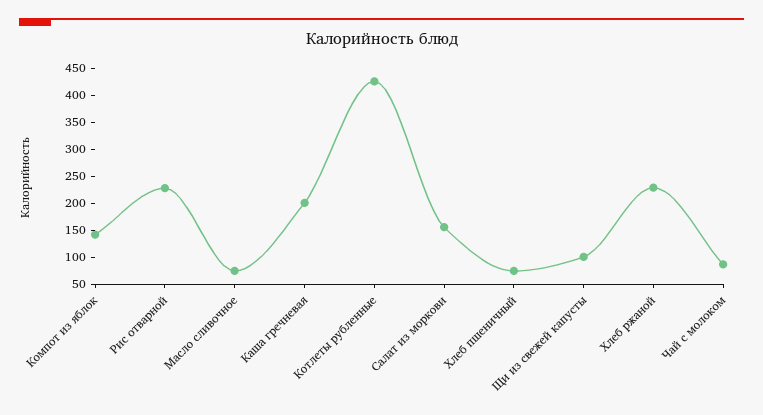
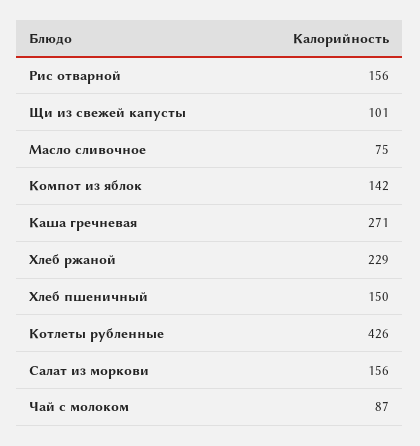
Рис отварной: 225 -> 156
Каша гречневая: 200 -> 271
Хлеб пшеничный: 75 -> 150

